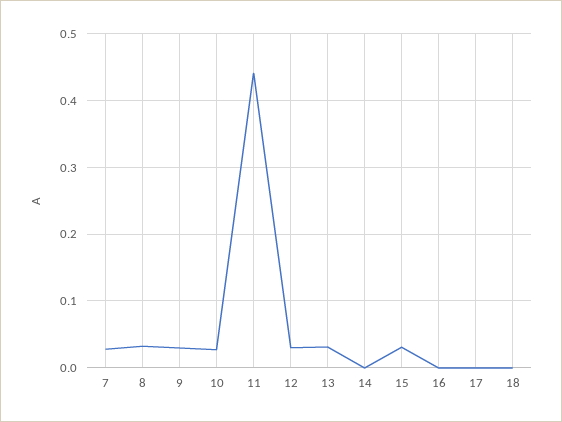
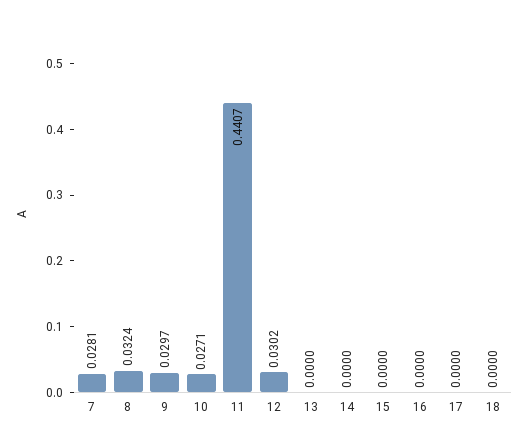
13: 0.03 -> 0
15: 0.03 -> 0

